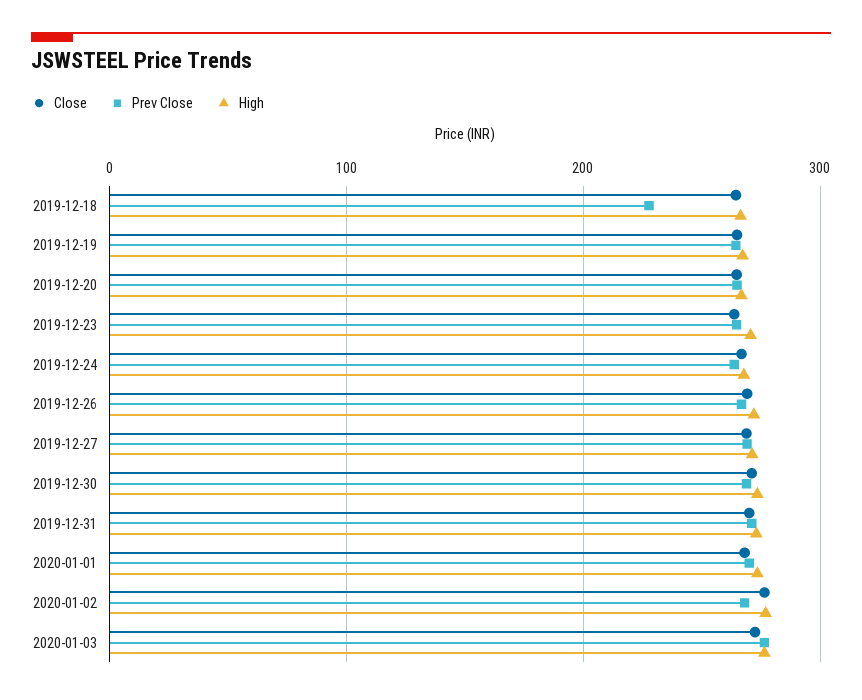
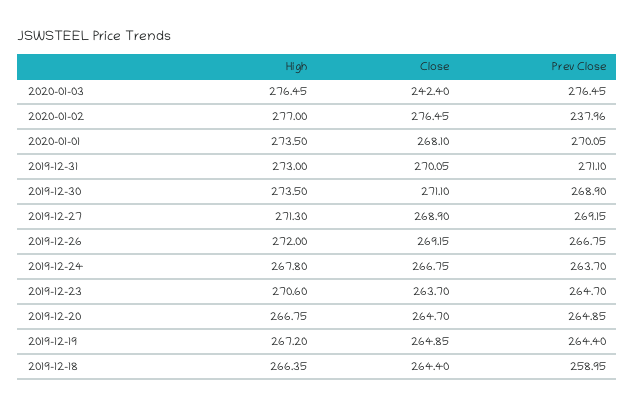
Prev Close, 2019-12-18: 230 -> 258.95
Prev Close, 2020-01-02: 270 -> 237.96
Close, 2020-01-03: 270 -> 242.4

